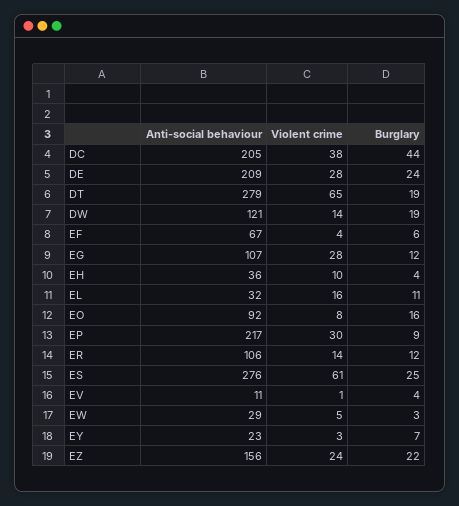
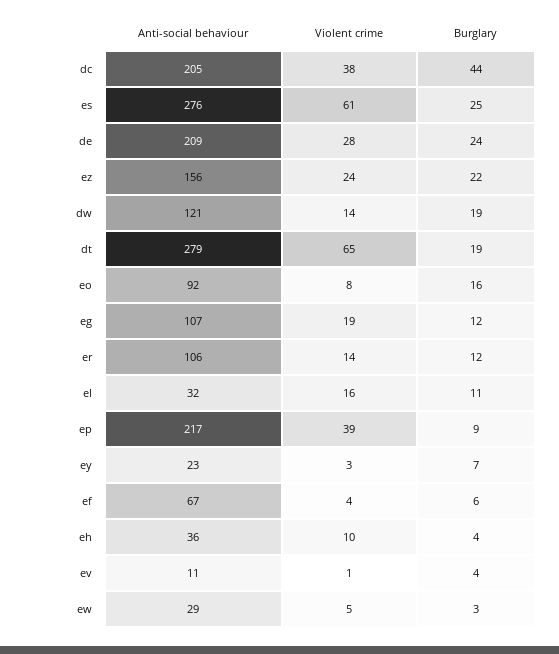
Violent crime, EG: 28 -> 19
Violent crime, EP: 30 -> 39

